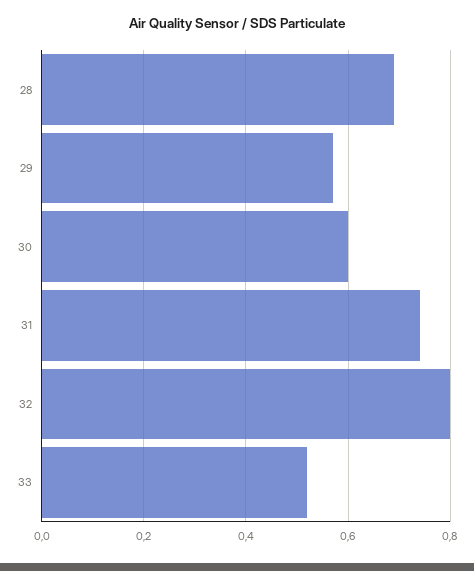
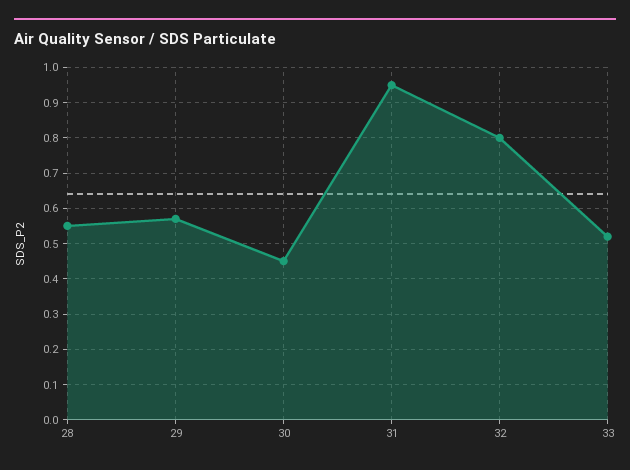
28: 0.7 -> 0.55
30: 0.6 -> 0.45
31: 0.75 -> 0.95

